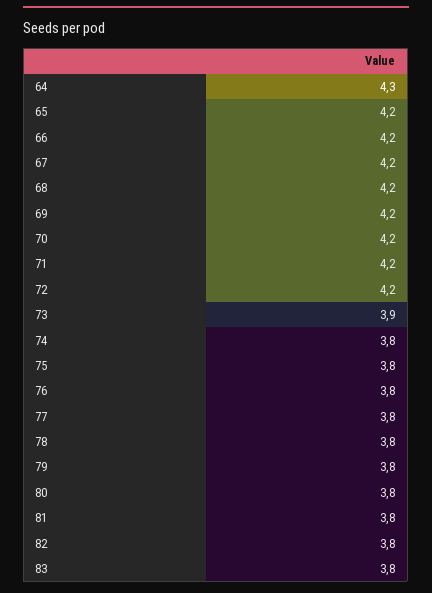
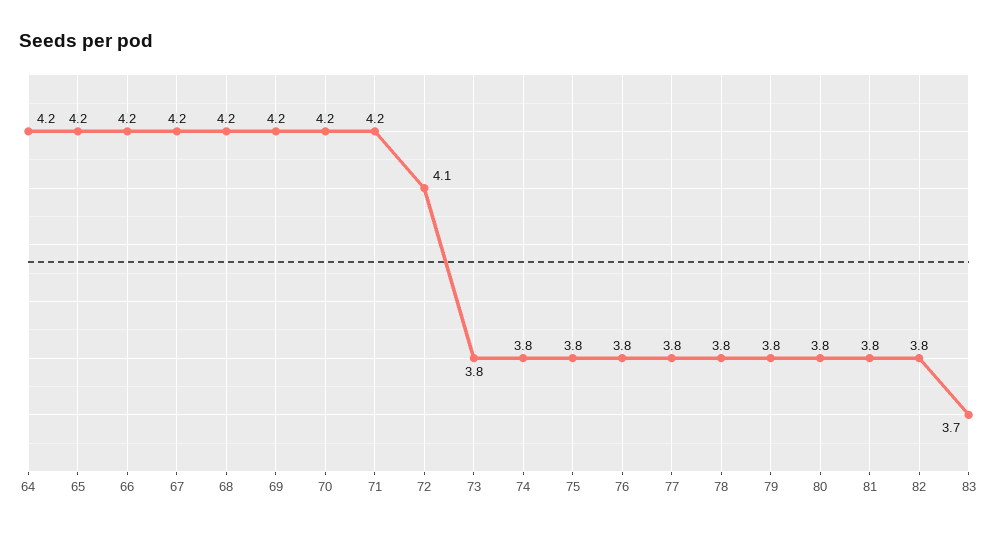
64: 4.3 -> 4.2
72: 4.2 -> 4.1
73: 3.9 -> 3.8
83: 3.8 -> 3.7

